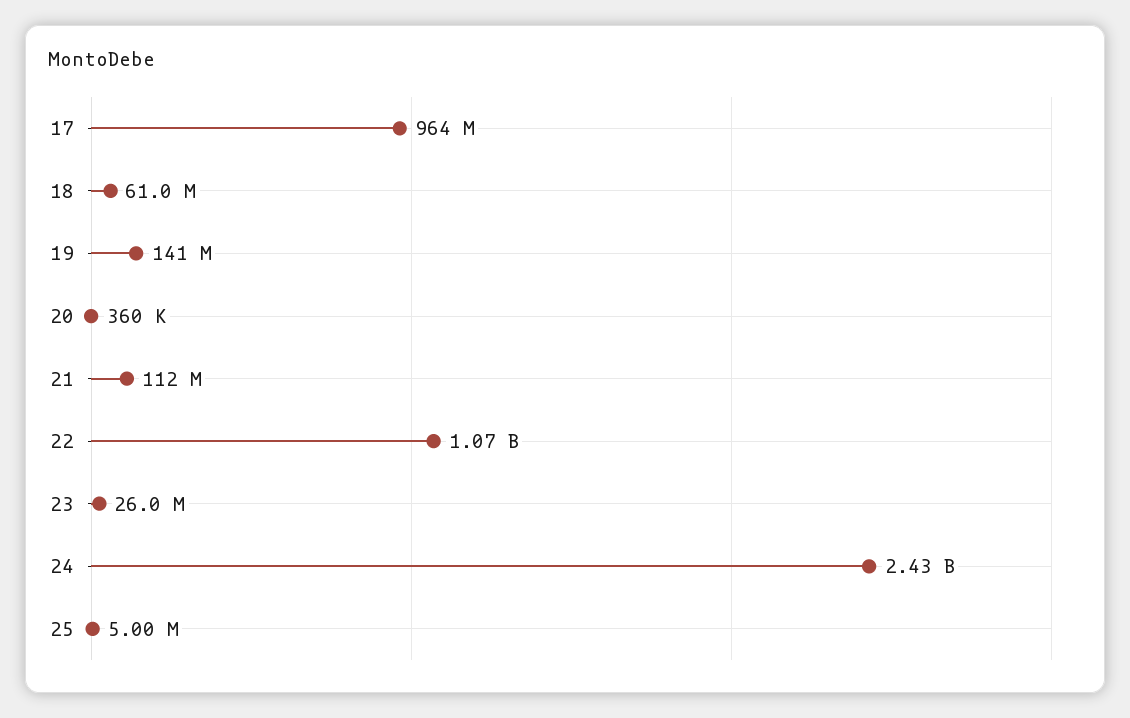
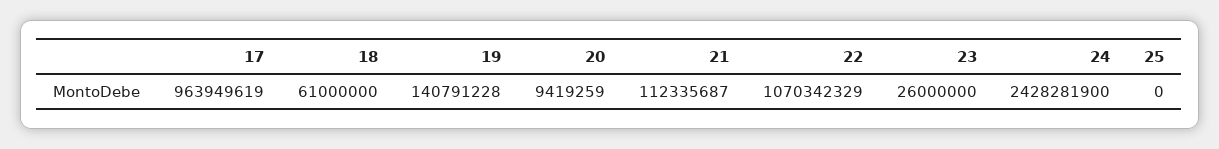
20: 360000 -> 9419259
25: 5000000 -> 0

